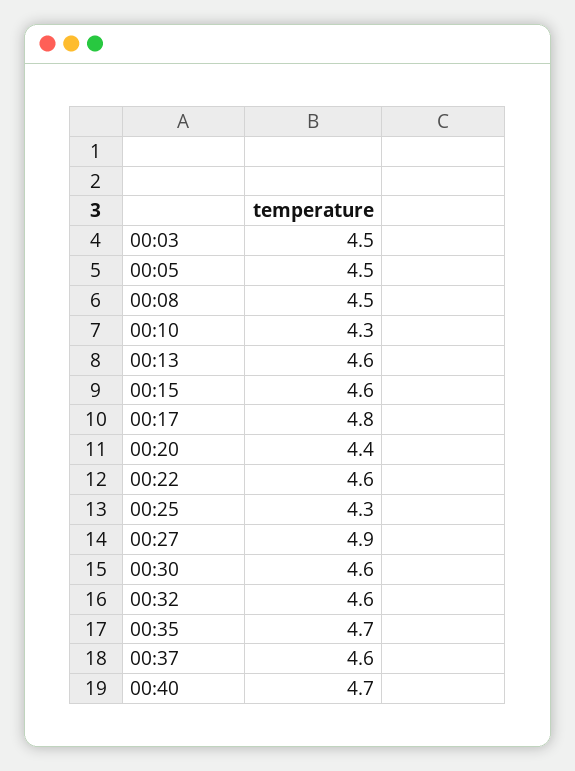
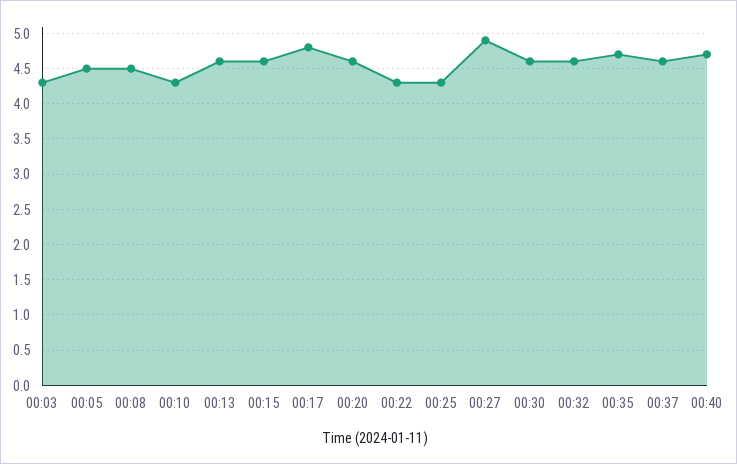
00:03: 4.5 -> 4.3
00:20: 4.4 -> 4.6
00:22: 4.6 -> 4.3

